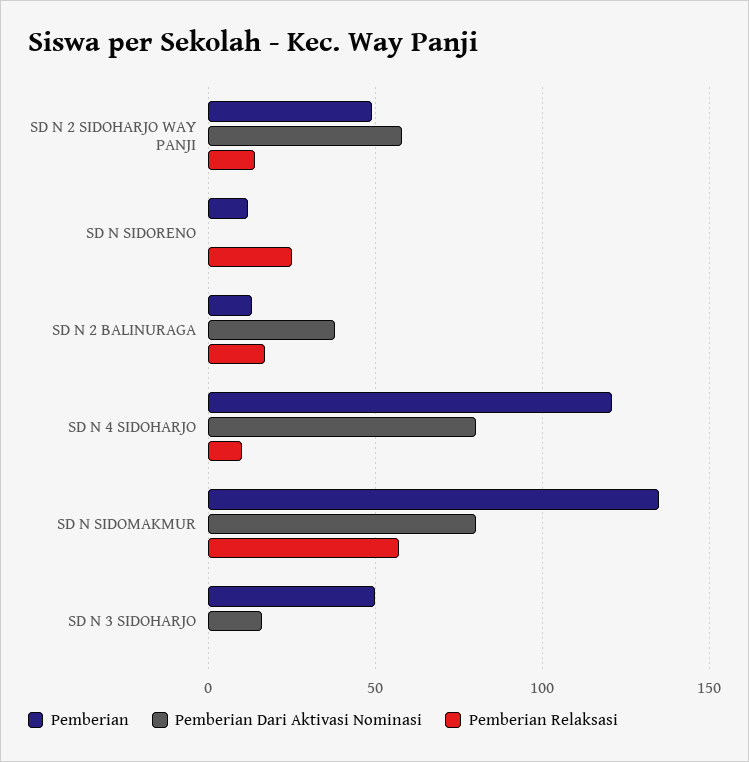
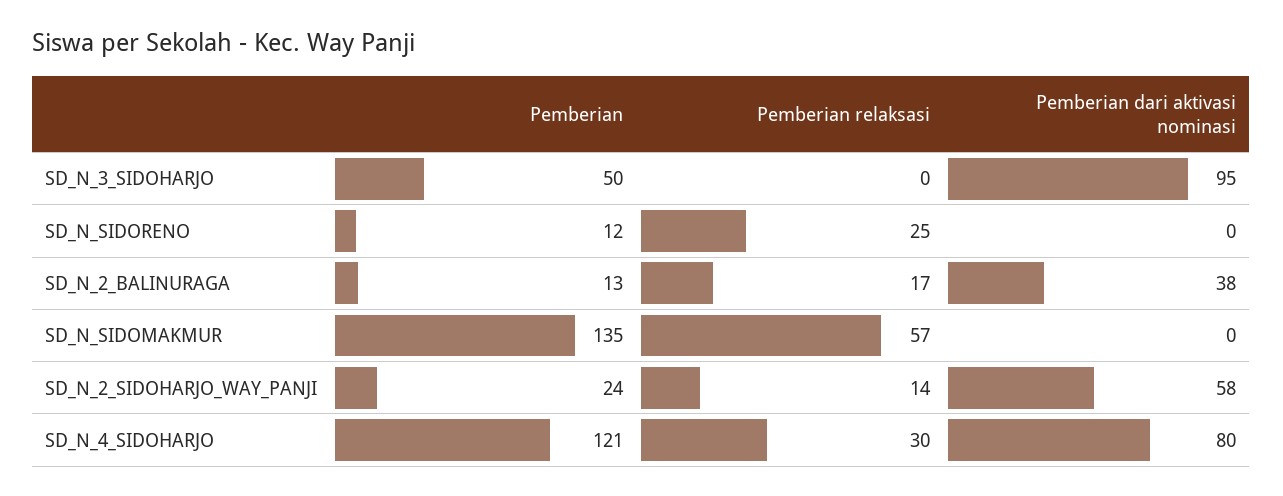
Pemberian, SD N 2 SIDOHARJO WAY PANJI: 50 -> 24
Pemberian Relaksasi, SD N 4 SIDOHARJO: 10 -> 30
Pemberian Dari Aktivasi Nominasi, SD N SIDOMAKMUR: 80 -> 0
Pemberian Dari Aktivasi Nominasi, SD N 3 SIDOHARJO: 15 -> 95

